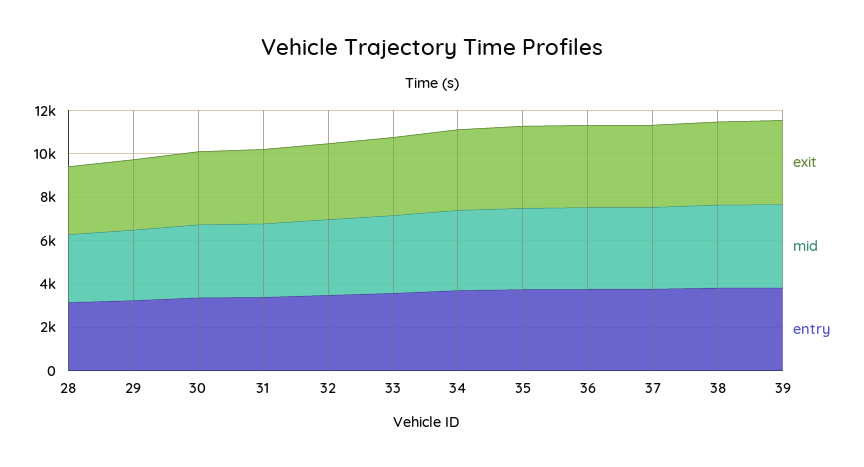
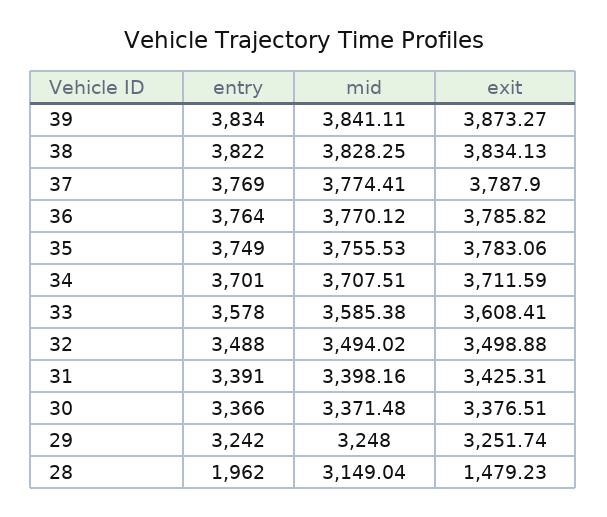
exit, 28: 3000 -> 1479.23
entry, 28: 3000 -> 1962

